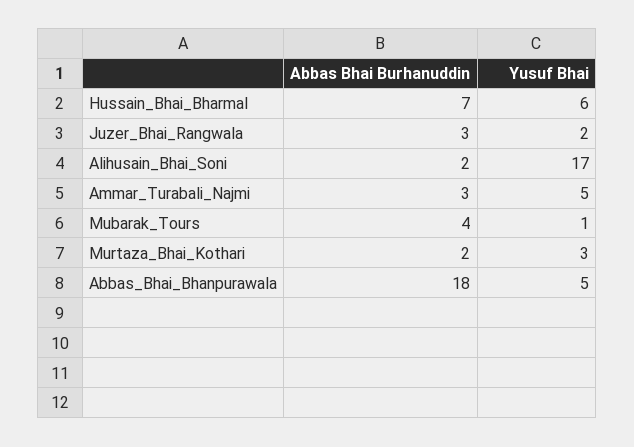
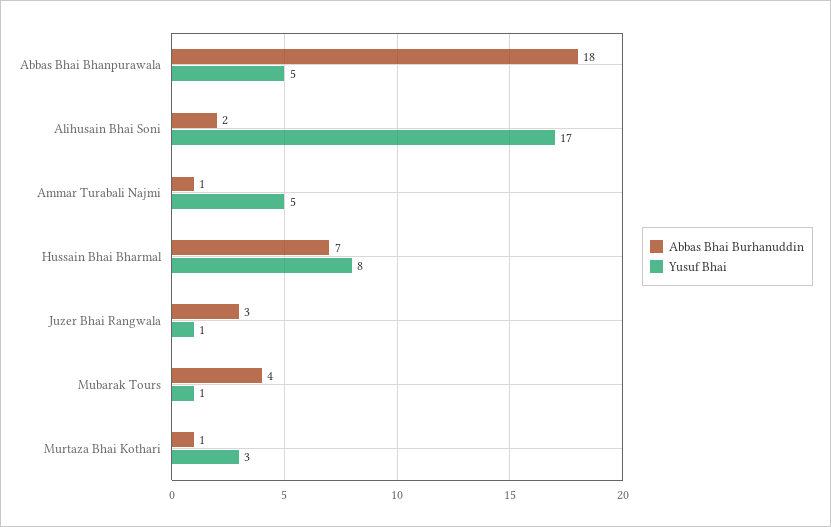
Yusuf Bhai, Hussain_Bhai_Bharmal: 6 -> 8
Yusuf Bhai, Juzer_Bhai_Rangwala: 2 -> 1
Abbas Bhai Burhanuddin, Ammar_Turabali_Najmi: 3 -> 1
Abbas Bhai Burhanuddin, Murtaza_Bhai_Kothari: 2 -> 1

